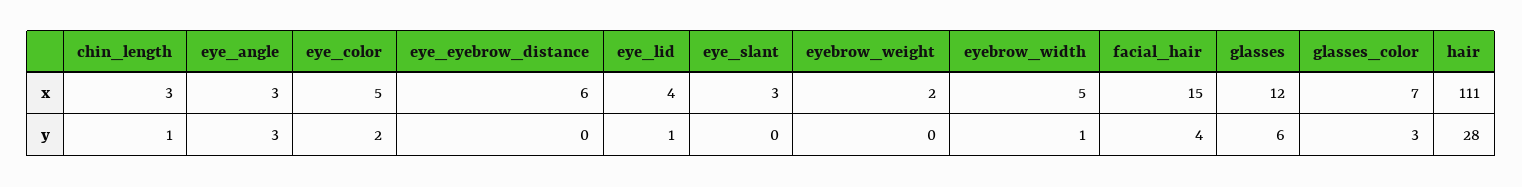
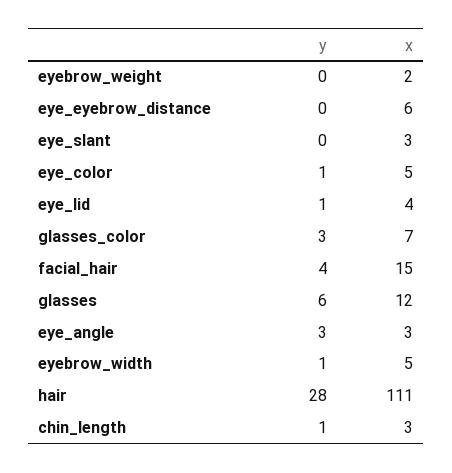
eye_color, y: 2 -> 1

